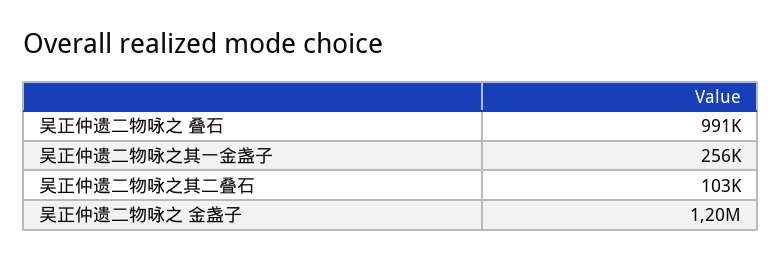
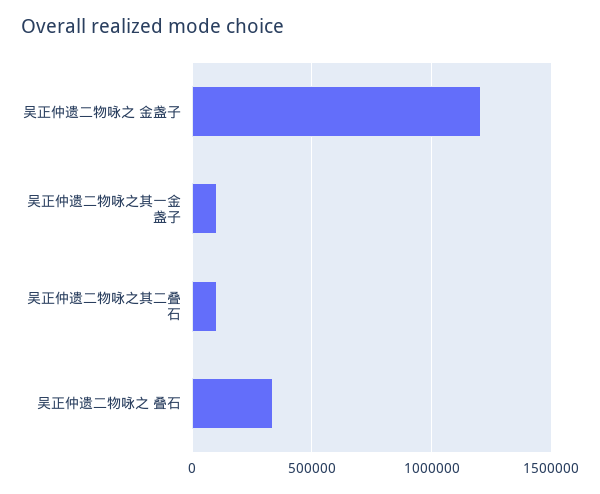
吴正仲遗二物咏之 叠石: 991000 -> 350000
吴正仲遗二物咏之其一金盏子: 256000 -> 100000

